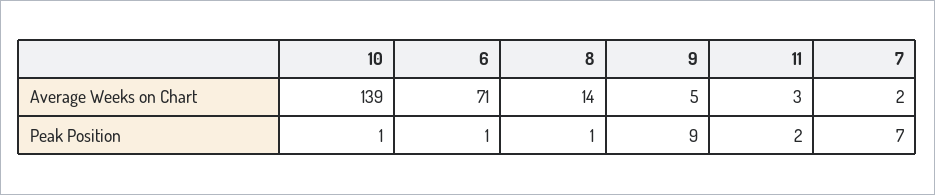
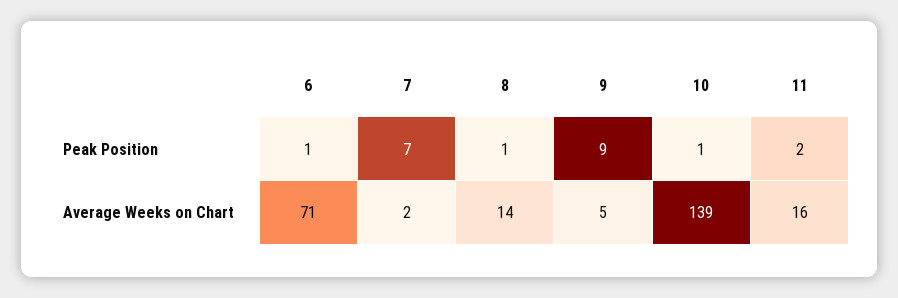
11, Average Weeks on Chart: 3 -> 16

